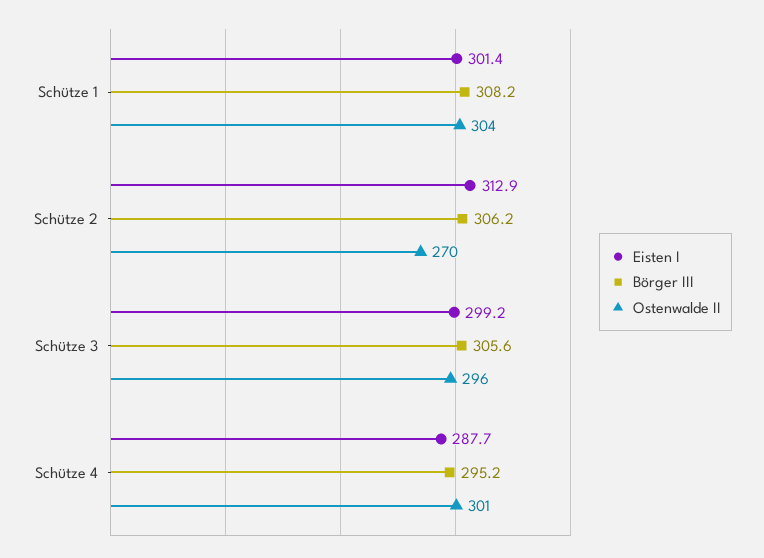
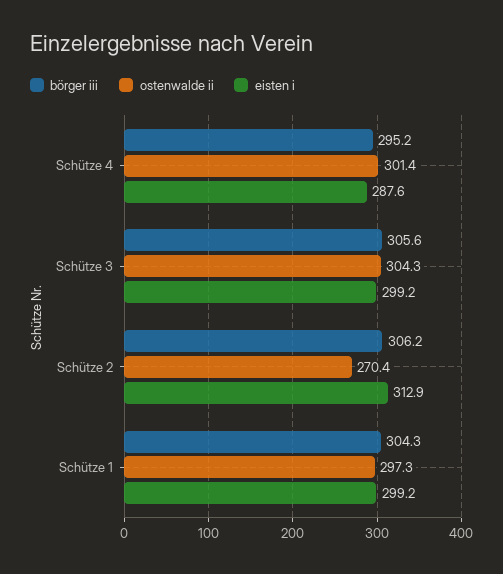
Eisten I, Schütze 1: 301.4 -> 299.2
Börger III, Schütze 1: 308.2 -> 304.3
Ostenwalde II, Schütze 1: 304 -> 297.3
Ostenwalde II, Schütze 3: 296 -> 304.3
Eisten I, Schütze 4: 287.7 -> 287.6

